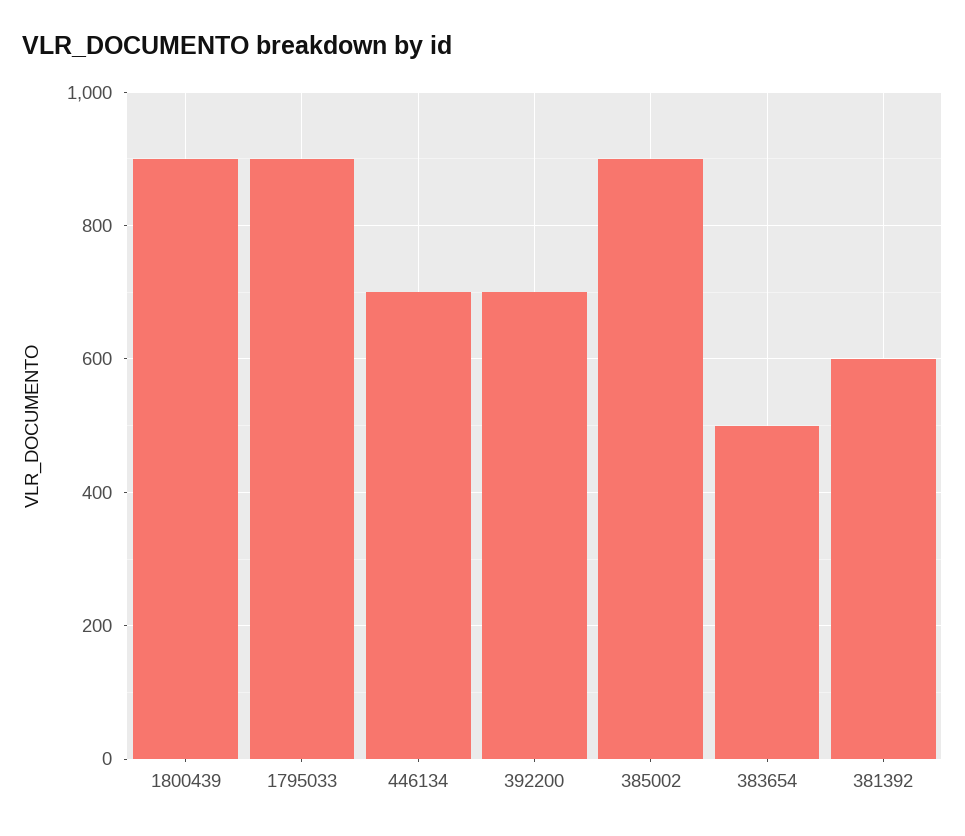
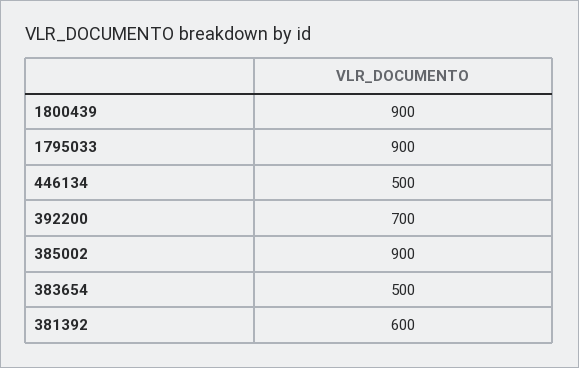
446134: 700 -> 500

